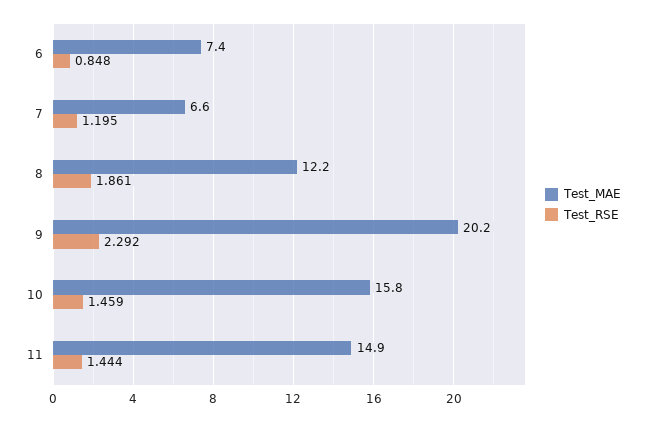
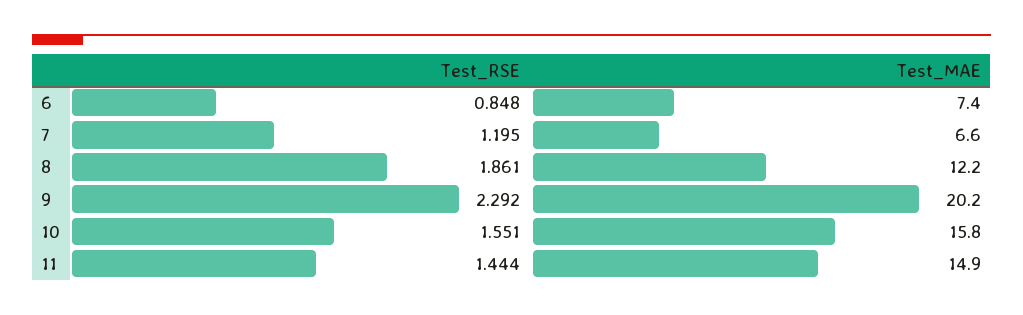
Test_RSE, 10: 1.459 -> 1.551

